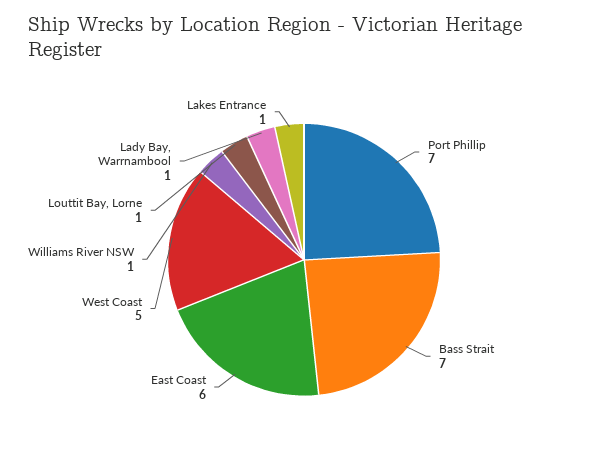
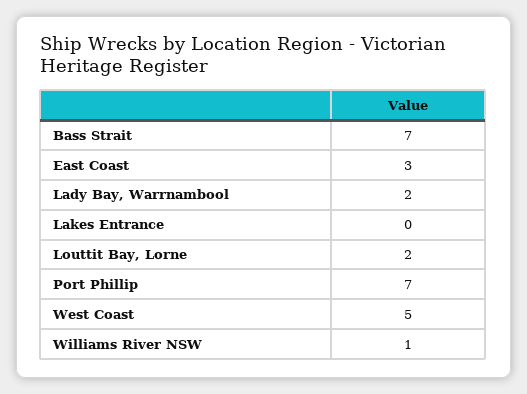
East Coast: 6 -> 3
Louttit Bay, Lorne: 1 -> 2
Lady Bay, Warrnambool: 1 -> 2
Lakes Entrance: 1 -> 0

